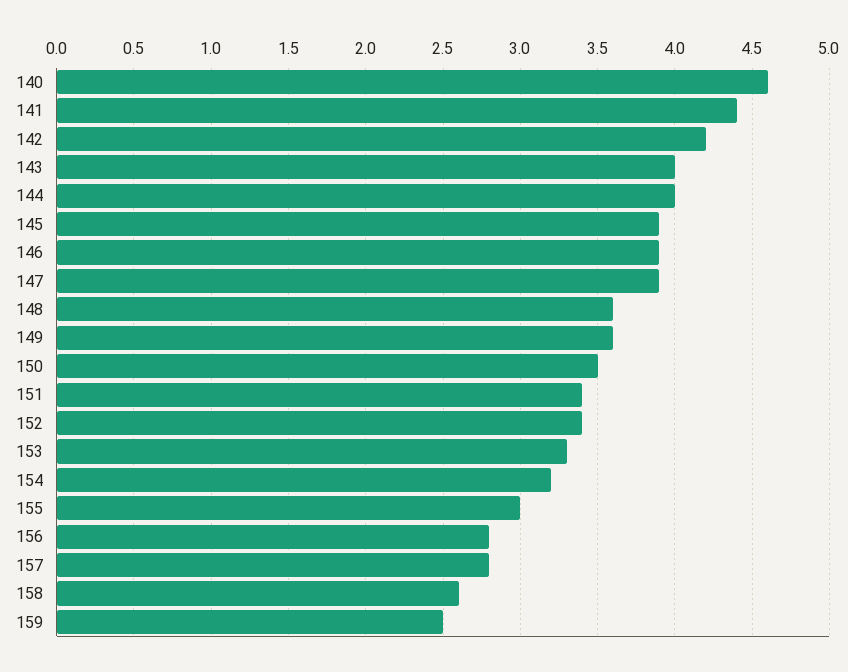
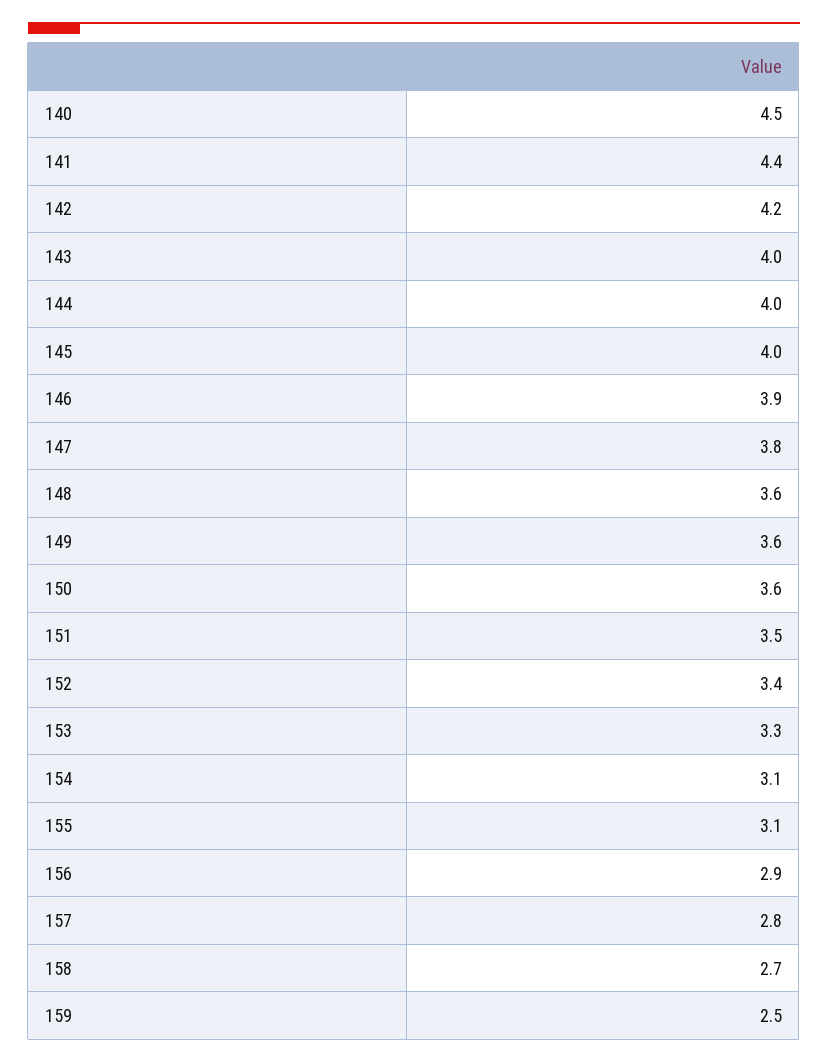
140: 4.6 -> 4.5
145: 3.9 -> 4
147: 3.9 -> 3.8
150: 3.5 -> 3.6
151: 3.4 -> 3.5
154: 3.2 -> 3.1
155: 3 -> 3.1
156: 2.8 -> 2.9
158: 2.6 -> 2.7

